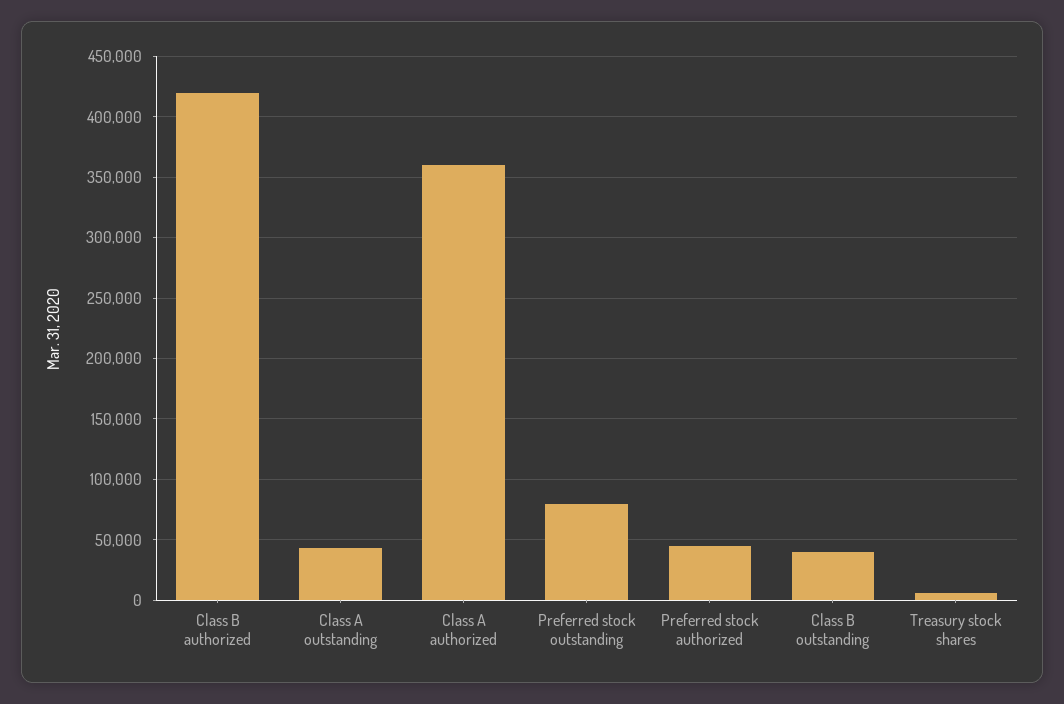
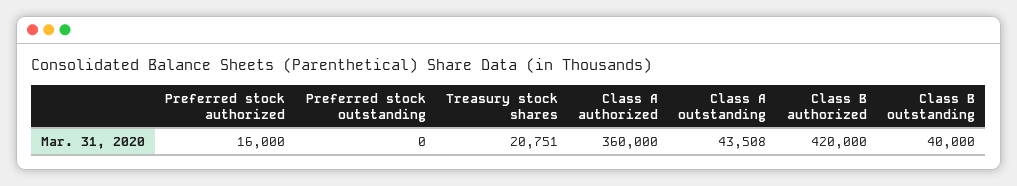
Preferred stock outstanding: 80000 -> 0
Preferred stock authorized: 45000 -> 16000
Treasury stock shares: 5000 -> 20751

